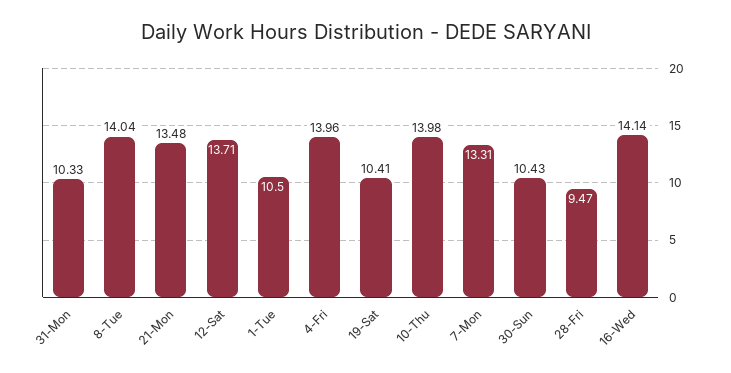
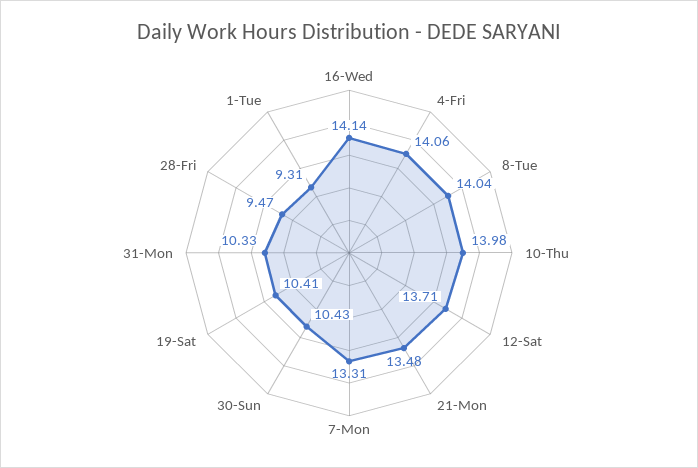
1-Tue: 10.5 -> 9.31
4-Fri: 13.96 -> 14.06

